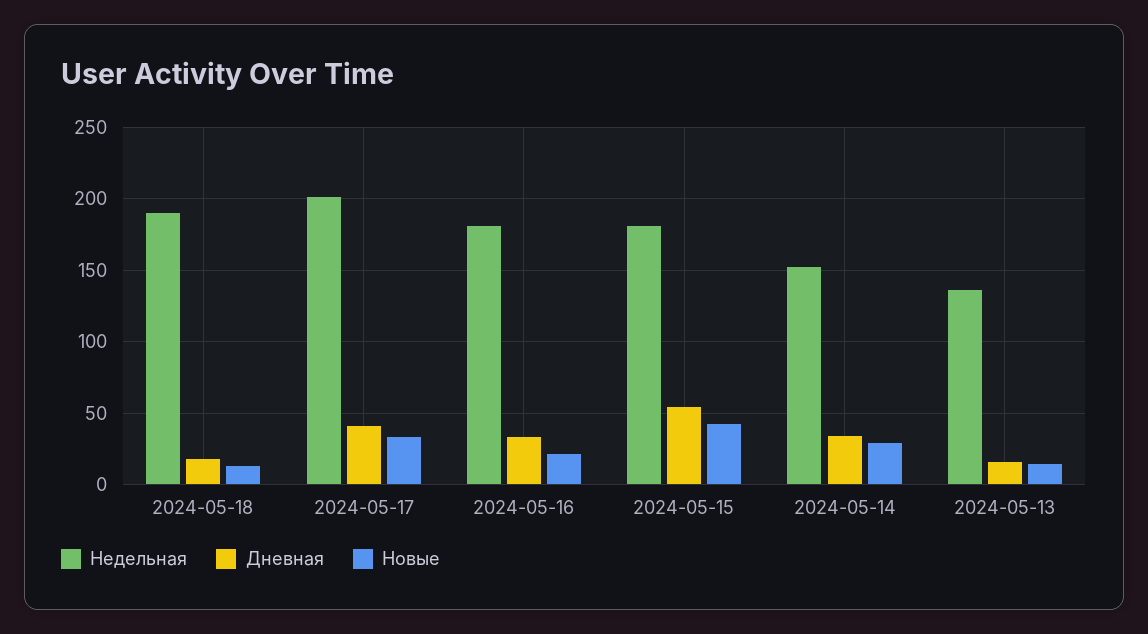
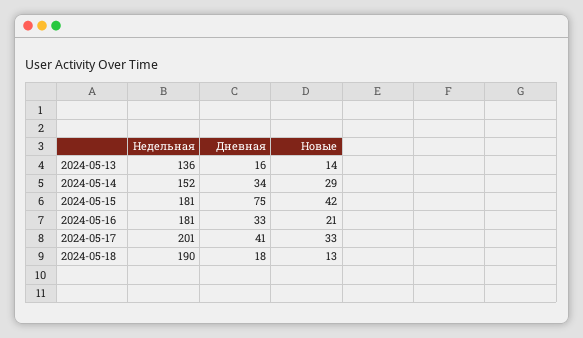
Дневная, 2024-05-15: 55 -> 75

